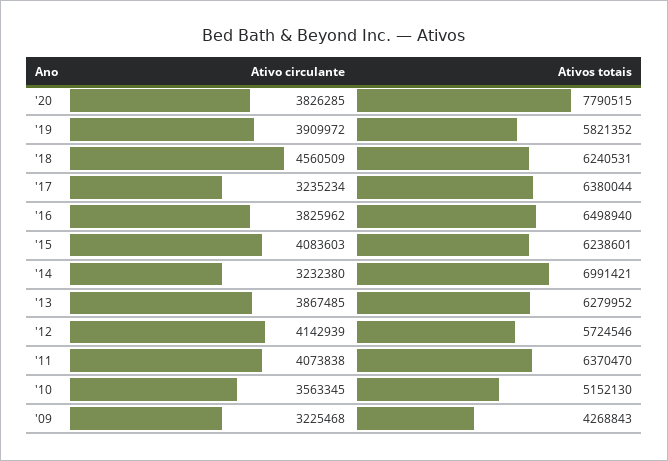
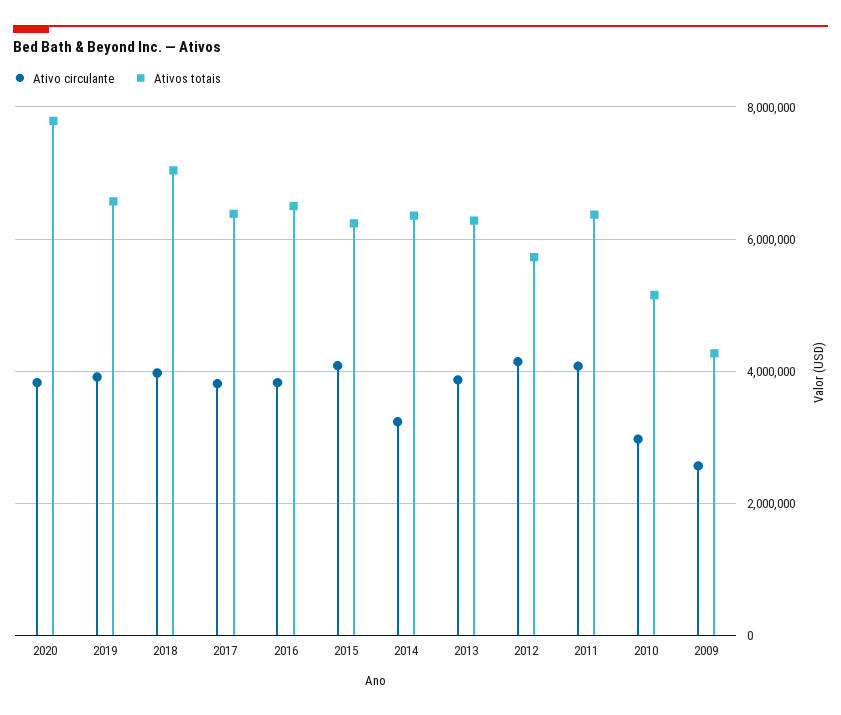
Ativos totais, '19: 5821352 -> 6600000
Ativo circulante, '18: 4560509 -> 4000000
Ativos totais, '18: 6240531 -> 7000000
Ativo circulante, '17: 3235234 -> 3800000
Ativos totais, '14: 6991421 -> 6400000
Ativo circulante, '10: 3563345 -> 3000000
Ativo circulante, '09: 3225468 -> 2600000

